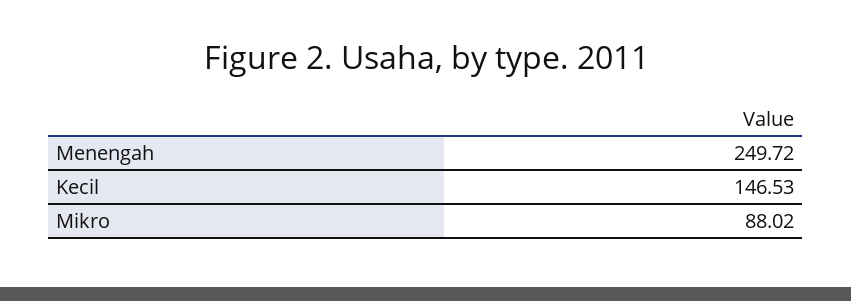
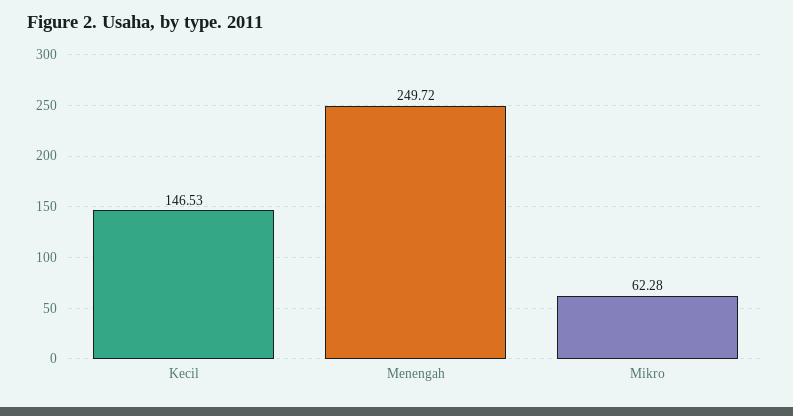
Mikro: 88.02 -> 62.28

